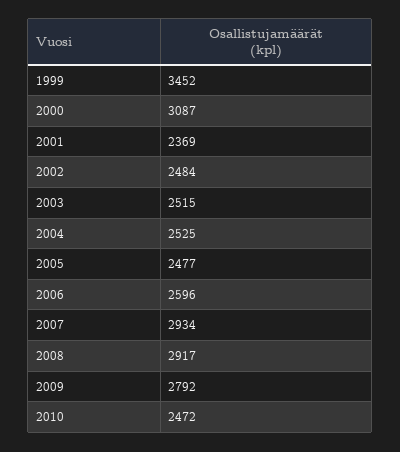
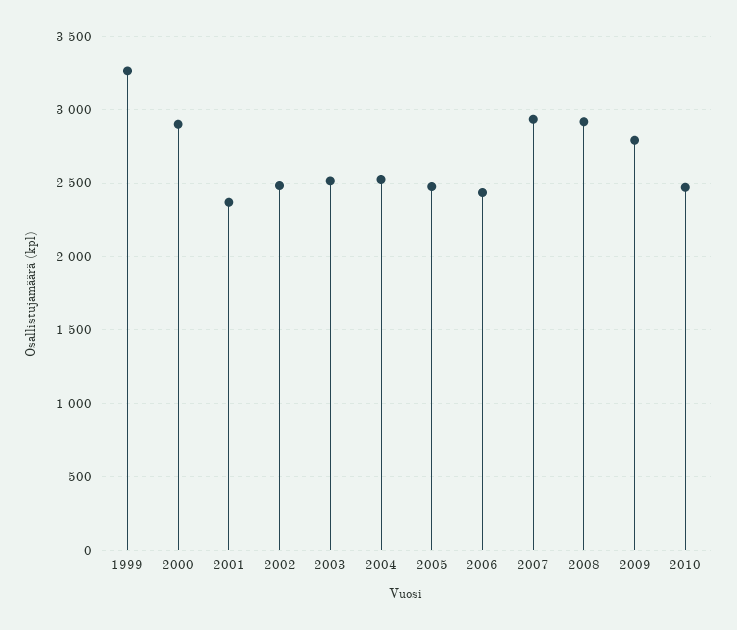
1999: 3452 -> 3250
2000: 3087 -> 2900
2006: 2596 -> 2450

